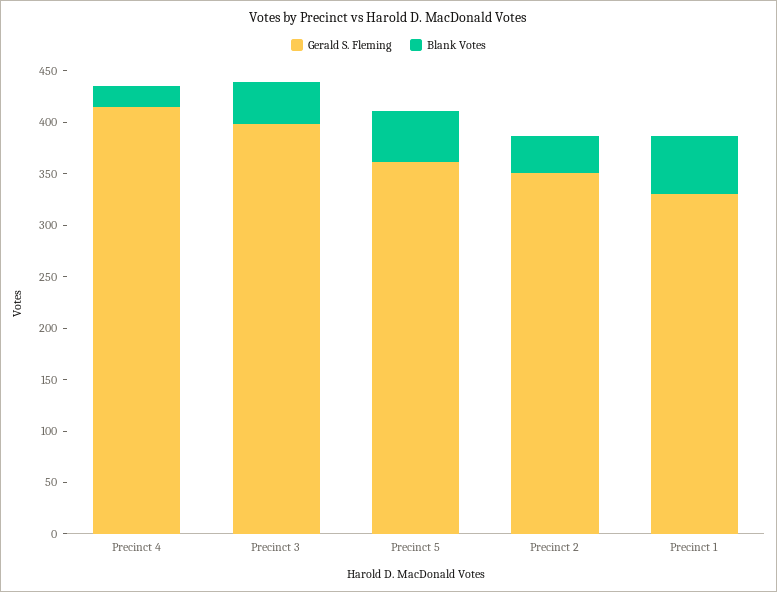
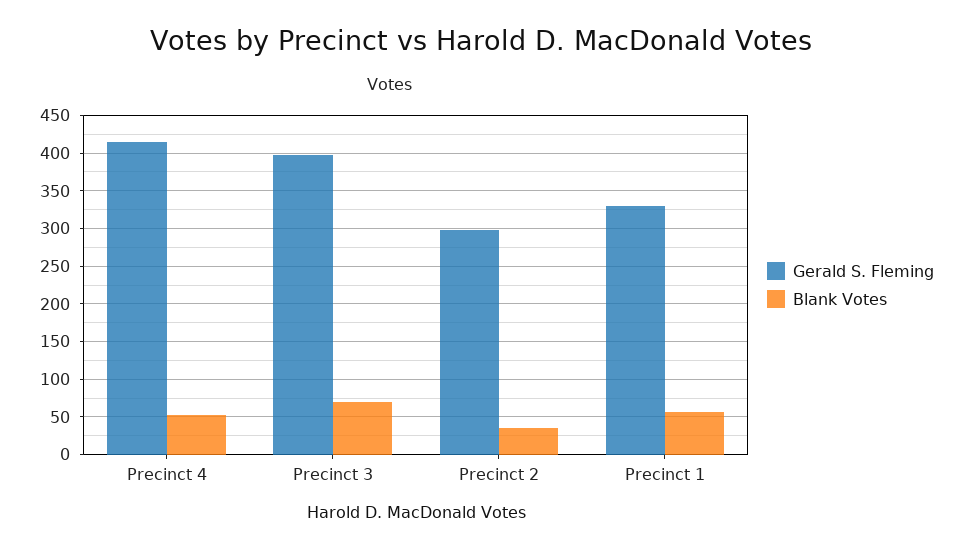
Blank Votes, Precinct 4: 20 -> 50
Blank Votes, Precinct 3: 40 -> 70
Gerald S. Fleming, Precinct 5: 360 -> none
Blank Votes, Precinct 5: 50 -> none
Gerald S. Fleming, Precinct 2: 350 -> 300

